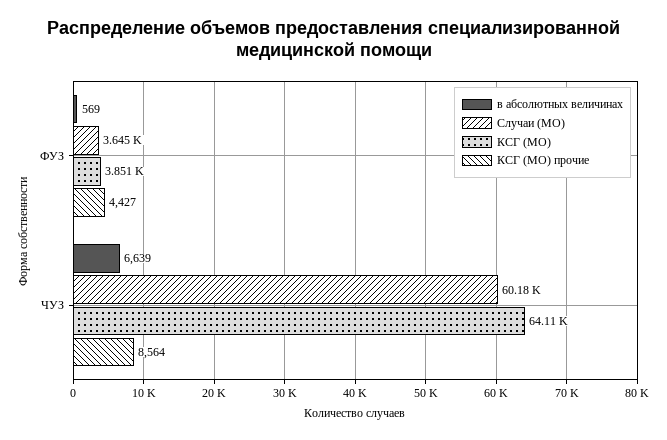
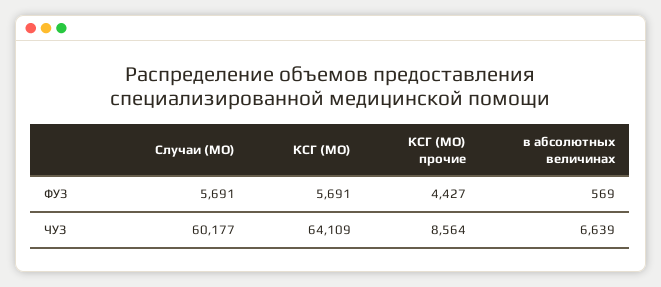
Случаи (МО), ФУЗ: 3645 -> 5691
КСГ (МО), ФУЗ: 3851 -> 5691

